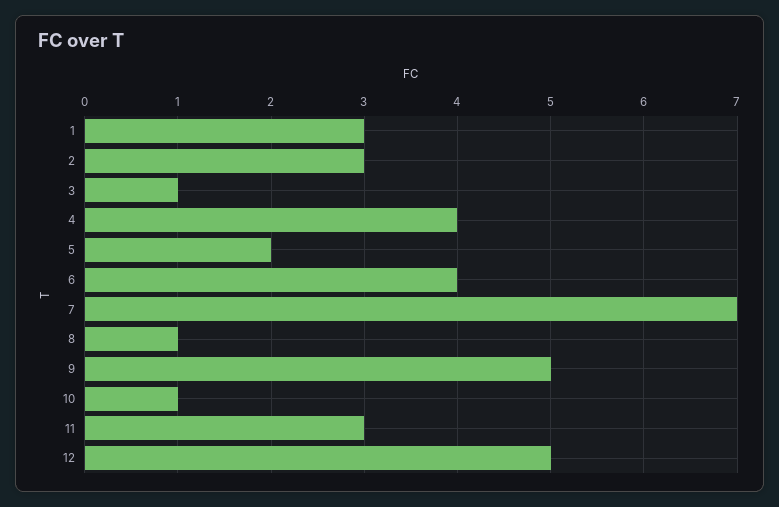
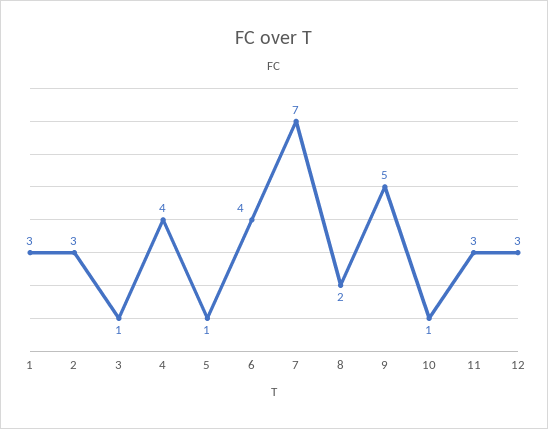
5: 2 -> 1
8: 1 -> 2
12: 5 -> 3

